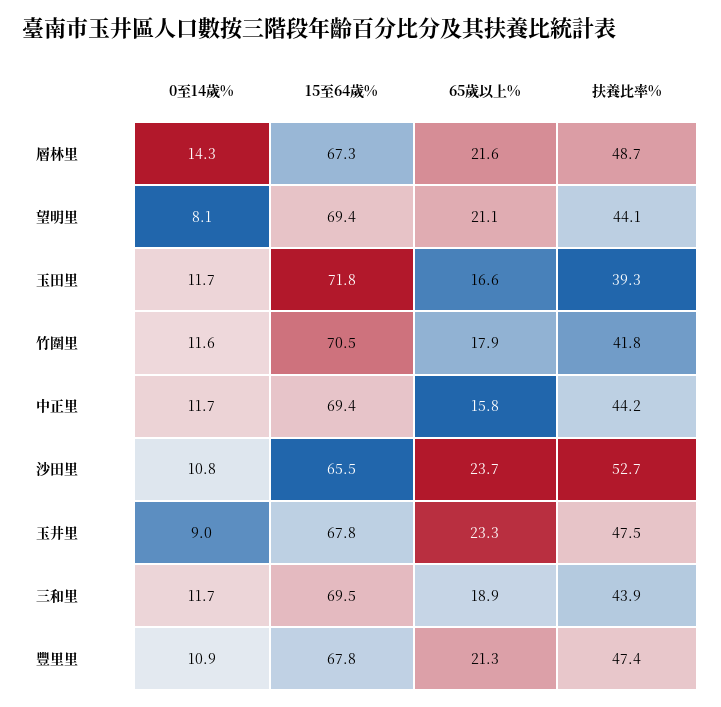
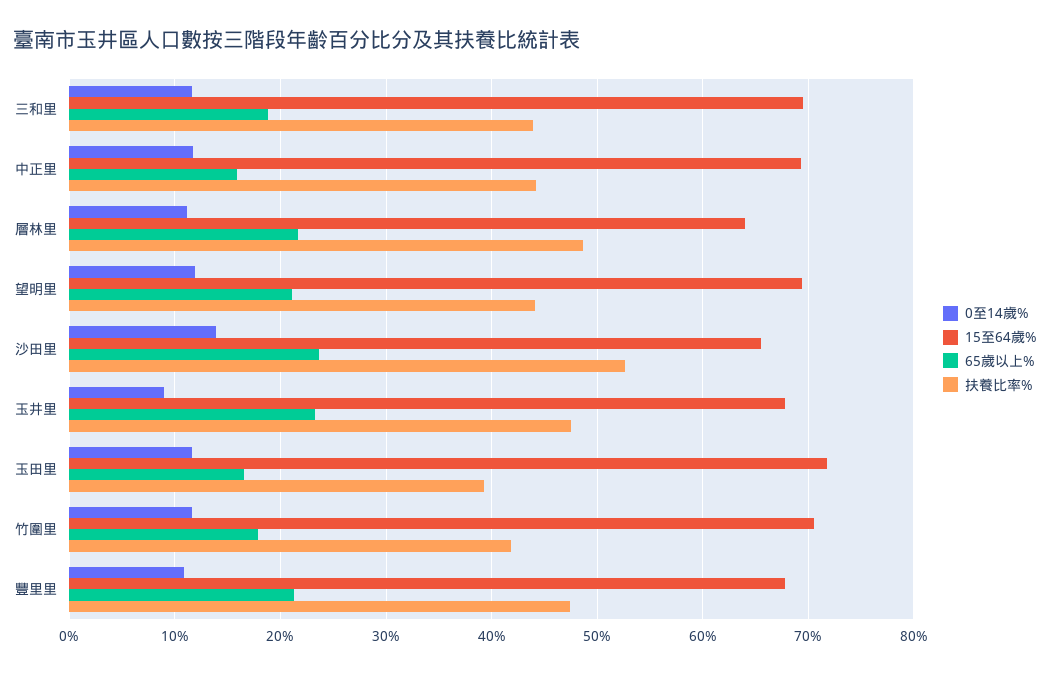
0至14歲%, 層林里: 14.3 -> 11
15至64歲%, 層林里: 67.3 -> 64
0至14歲%, 望明里: 8.1 -> 12
0至14歲%, 沙田里: 10.8 -> 14

